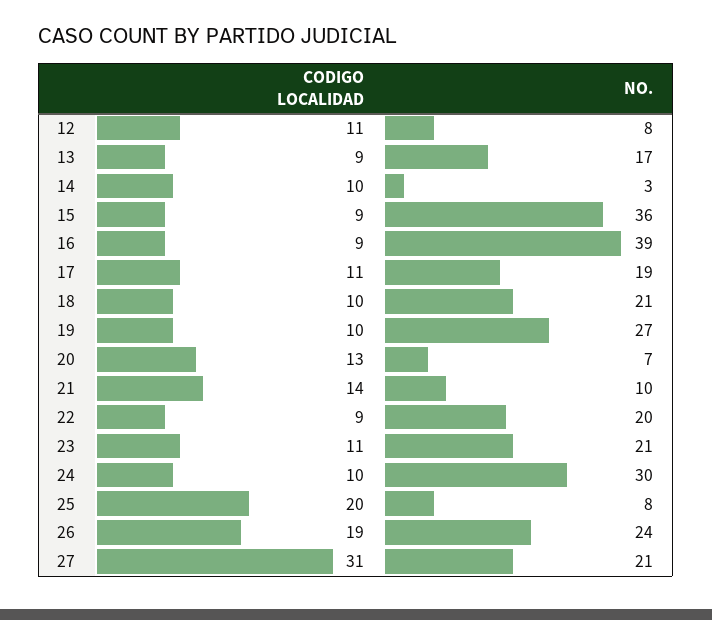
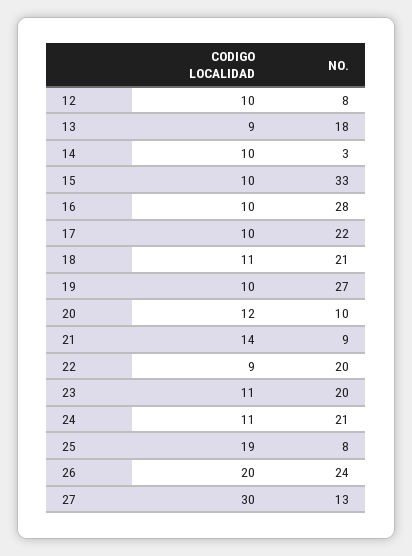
CODIGO LOCALIDAD, 12: 11 -> 10
NO., 13: 17 -> 18
CODIGO LOCALIDAD, 15: 9 -> 10
NO., 15: 36 -> 33
CODIGO LOCALIDAD, 16: 9 -> 10
NO., 16: 39 -> 28
CODIGO LOCALIDAD, 17: 11 -> 10
NO., 17: 19 -> 22
CODIGO LOCALIDAD, 18: 10 -> 11
CODIGO LOCALIDAD, 20: 13 -> 12
NO., 20: 7 -> 10
NO., 21: 10 -> 9
NO., 23: 21 -> 20
CODIGO LOCALIDAD, 24: 10 -> 11
NO., 24: 30 -> 21
CODIGO LOCALIDAD, 25: 20 -> 19
CODIGO LOCALIDAD, 26: 19 -> 20
CODIGO LOCALIDAD, 27: 31 -> 30
NO., 27: 21 -> 13

